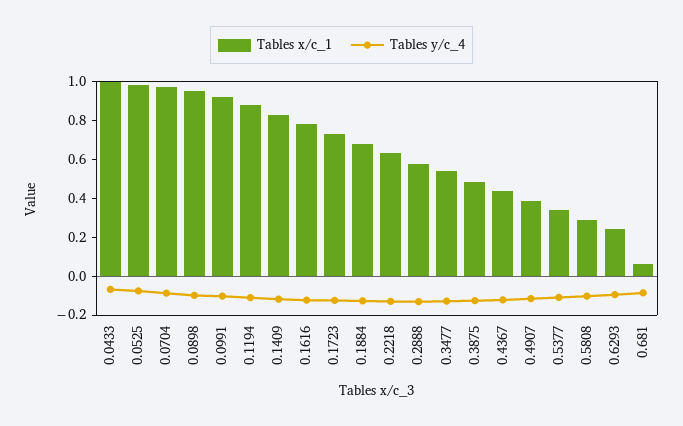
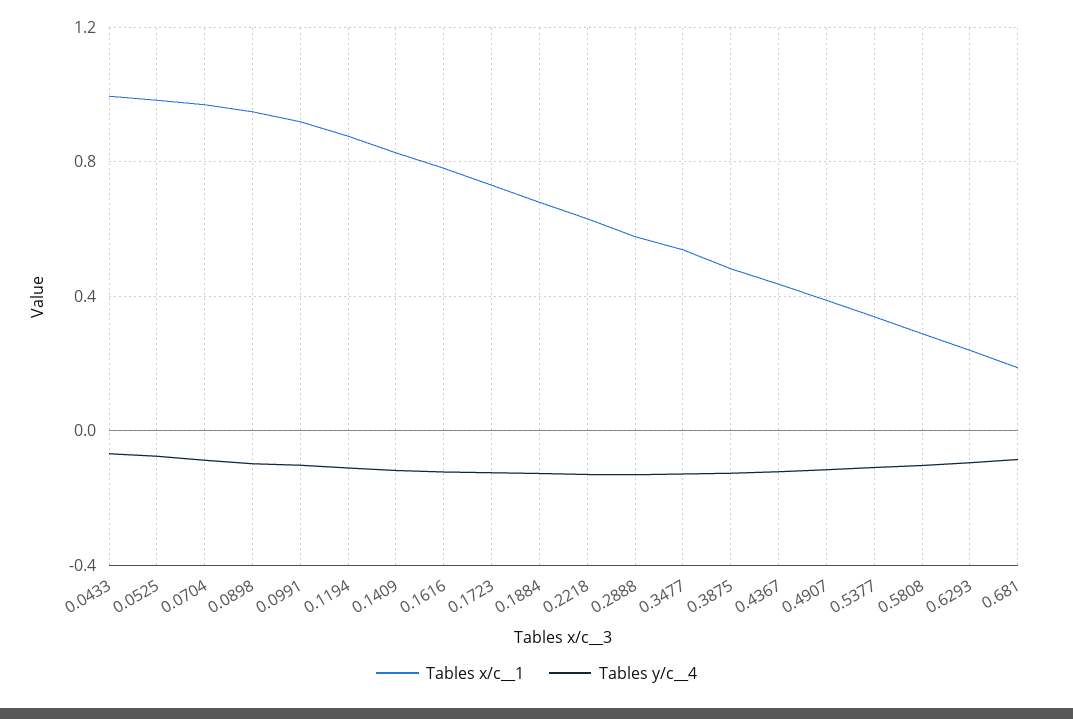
Tables x/c__1, 0.681: 0.05 -> 0.2

